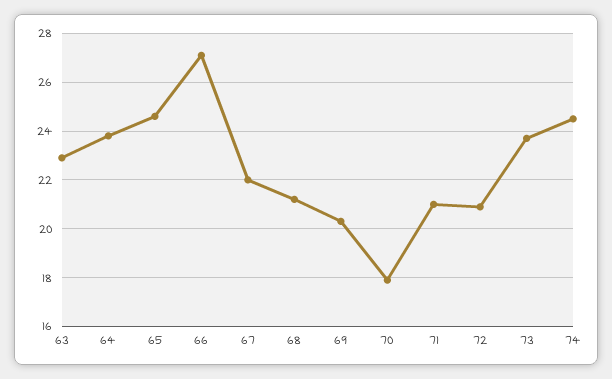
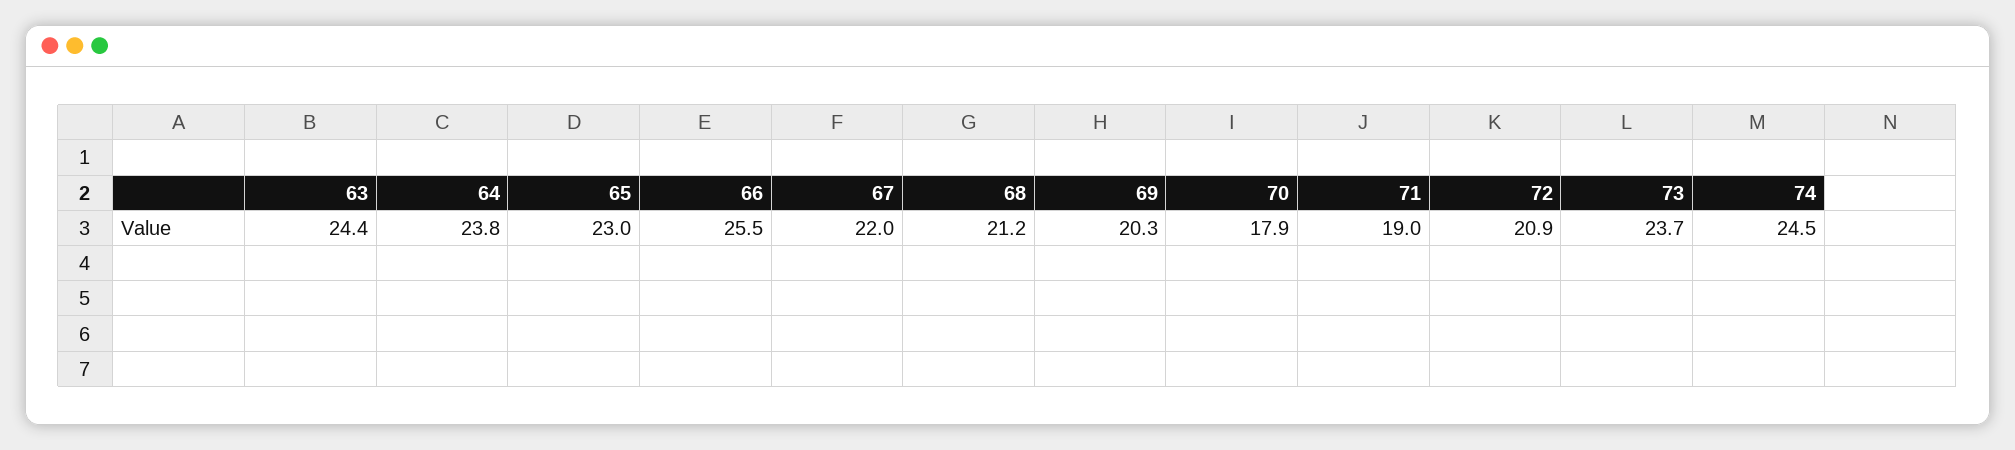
63: 23 -> 24.4
65: 24.5 -> 23
66: 27 -> 25.5
71: 21 -> 19

